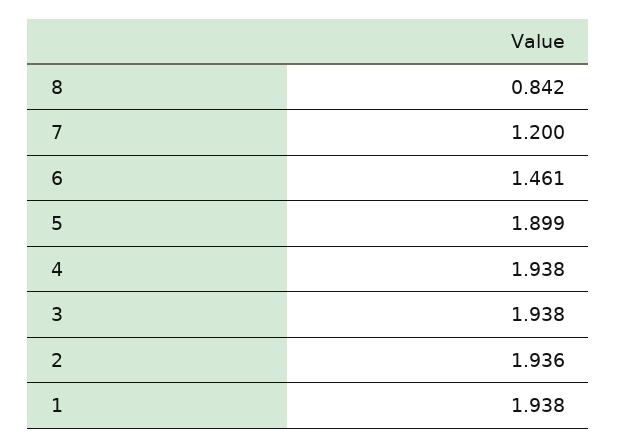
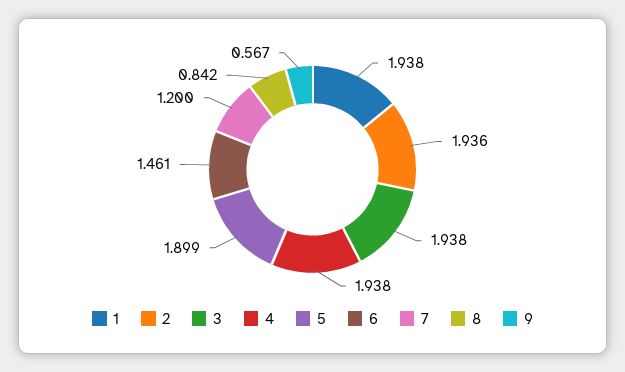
9: none -> 0.567

